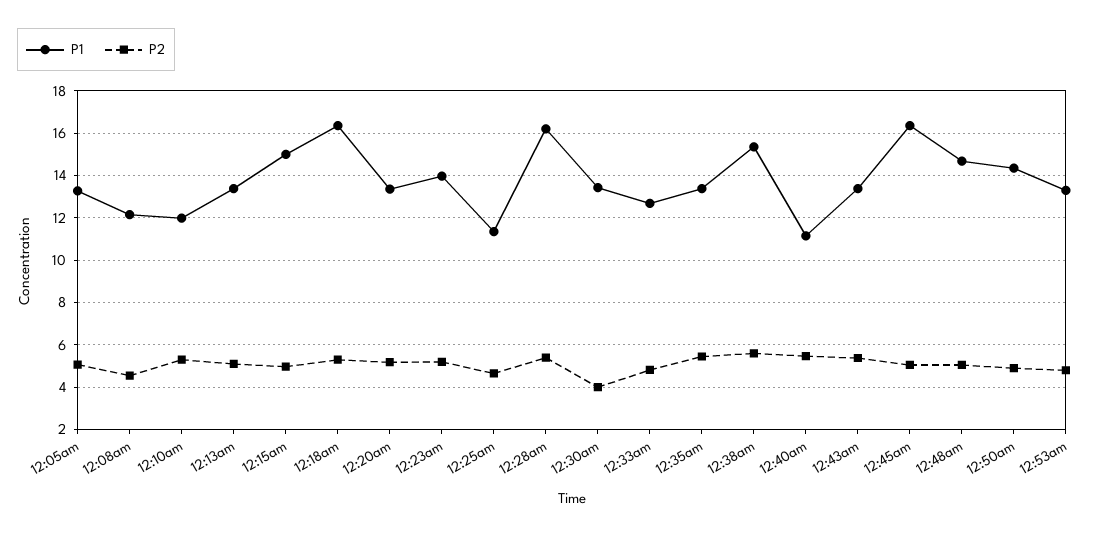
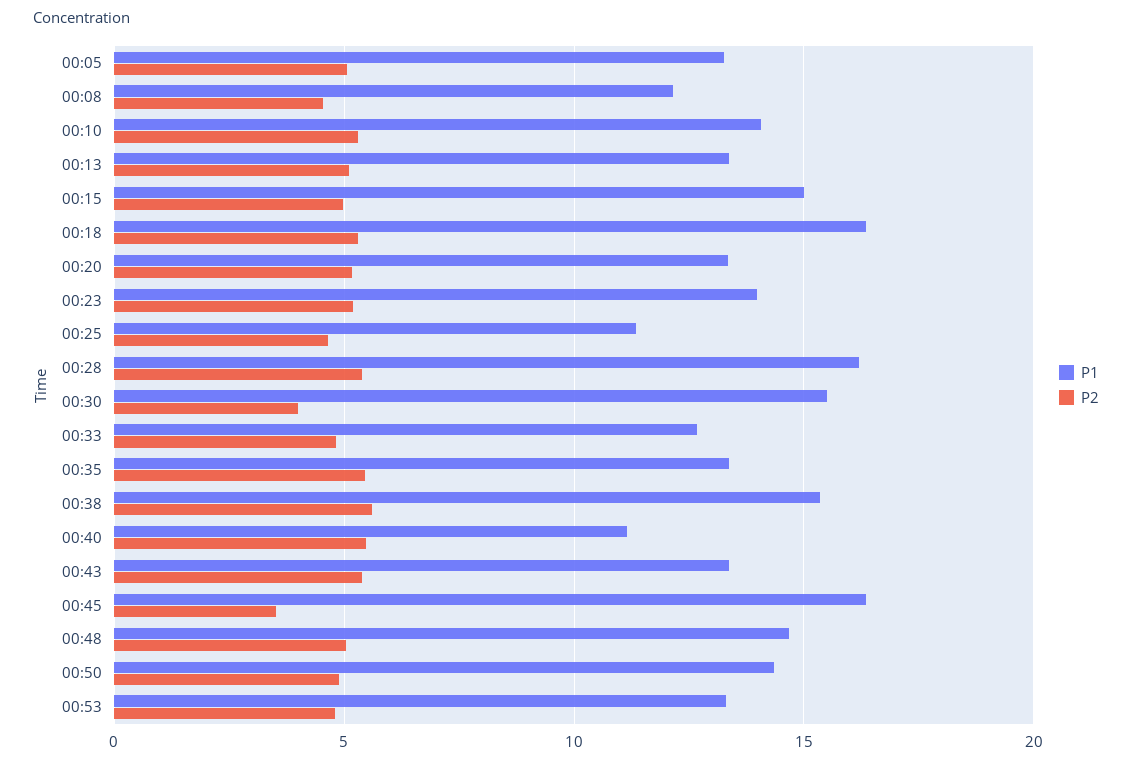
P1, 12:10am: 12 -> 14
P1, 12:30am: 13.5 -> 15.5
P2, 12:45am: 5 -> 3.5

